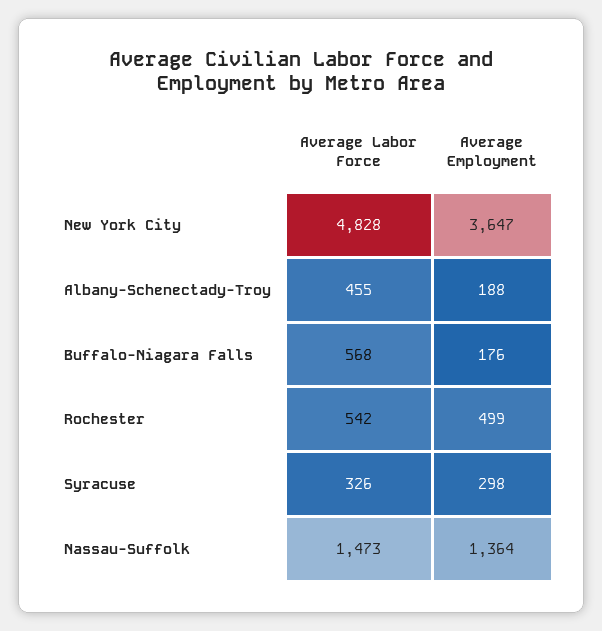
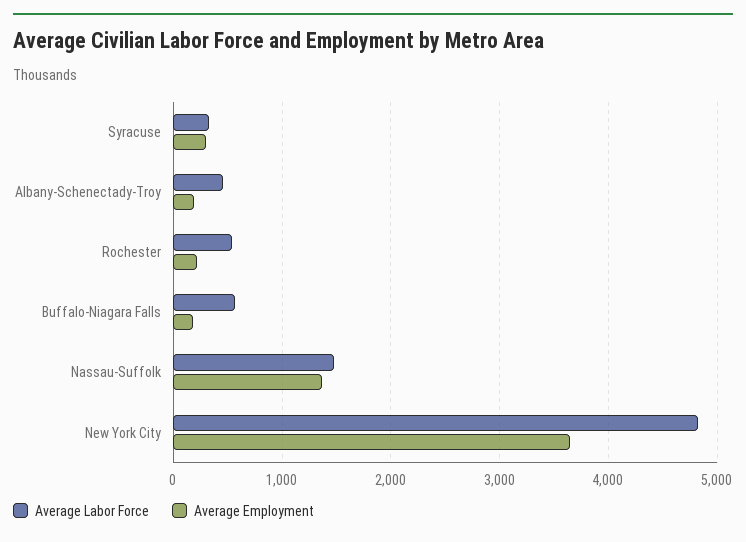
Average Employment, Rochester: 499 -> 200

